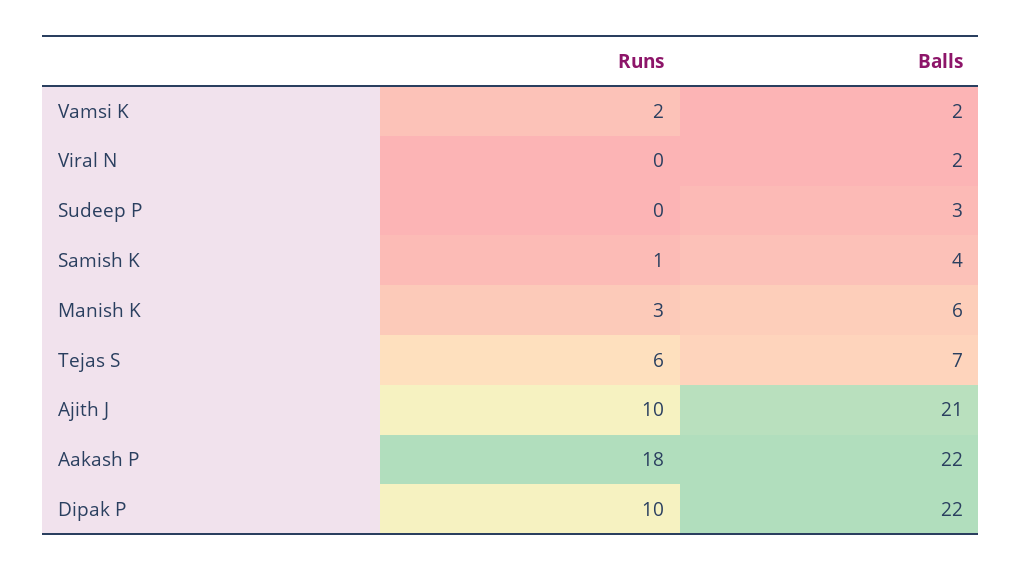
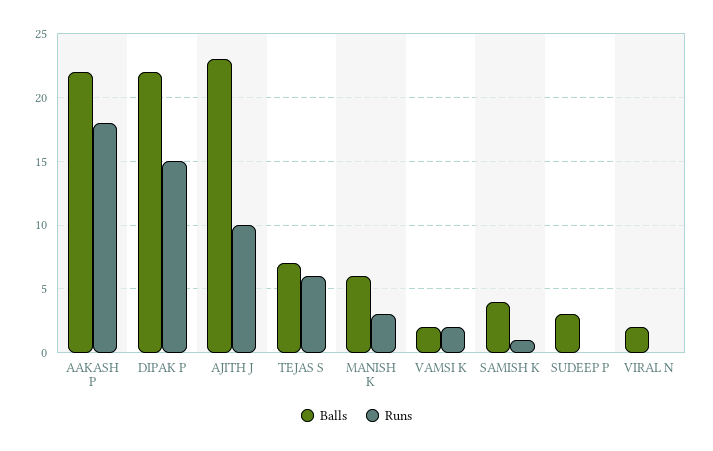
Balls, Ajith J: 21 -> 23
Runs, Dipak P: 10 -> 15

